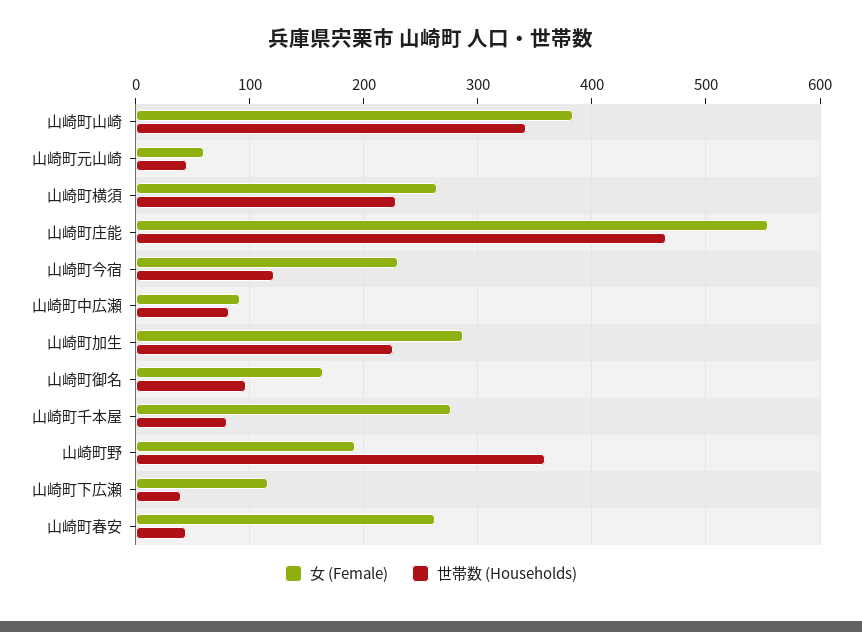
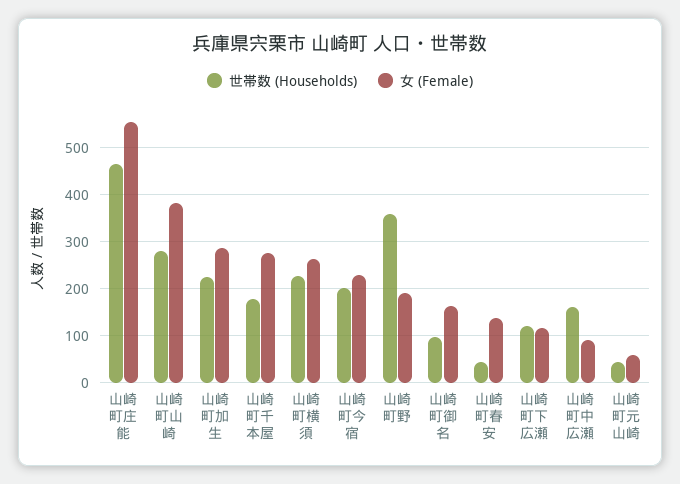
世帯数 (Households), 山崎町山崎: 340 -> 280
世帯数 (Households), 山崎町今宿: 120 -> 200
世帯数 (Households), 山崎町中広瀬: 80 -> 160
世帯数 (Households), 山崎町千本屋: 80 -> 180
世帯数 (Households), 山崎町下広瀬: 40 -> 120
女 (Female), 山崎町春安: 260 -> 140

